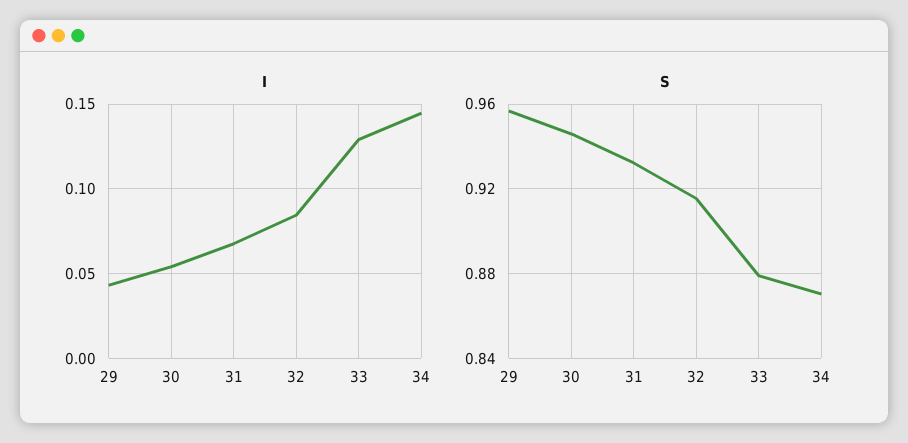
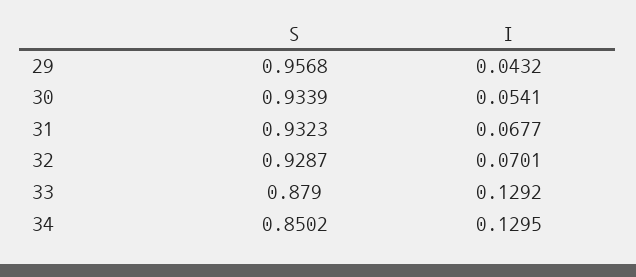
I, 32: 0.085 -> 0.0701
I, 34: 0.145 -> 0.1295
S, 30: 0.945 -> 0.9339
S, 32: 0.915 -> 0.9287
S, 34: 0.87 -> 0.8502

